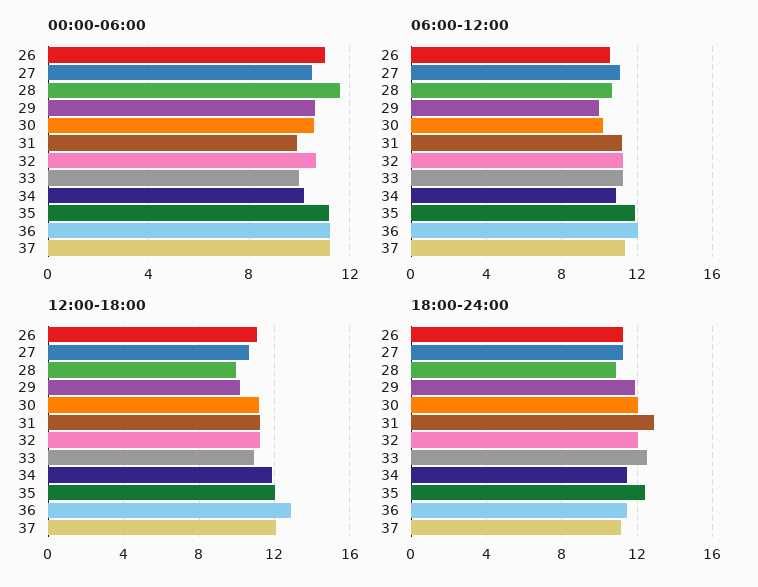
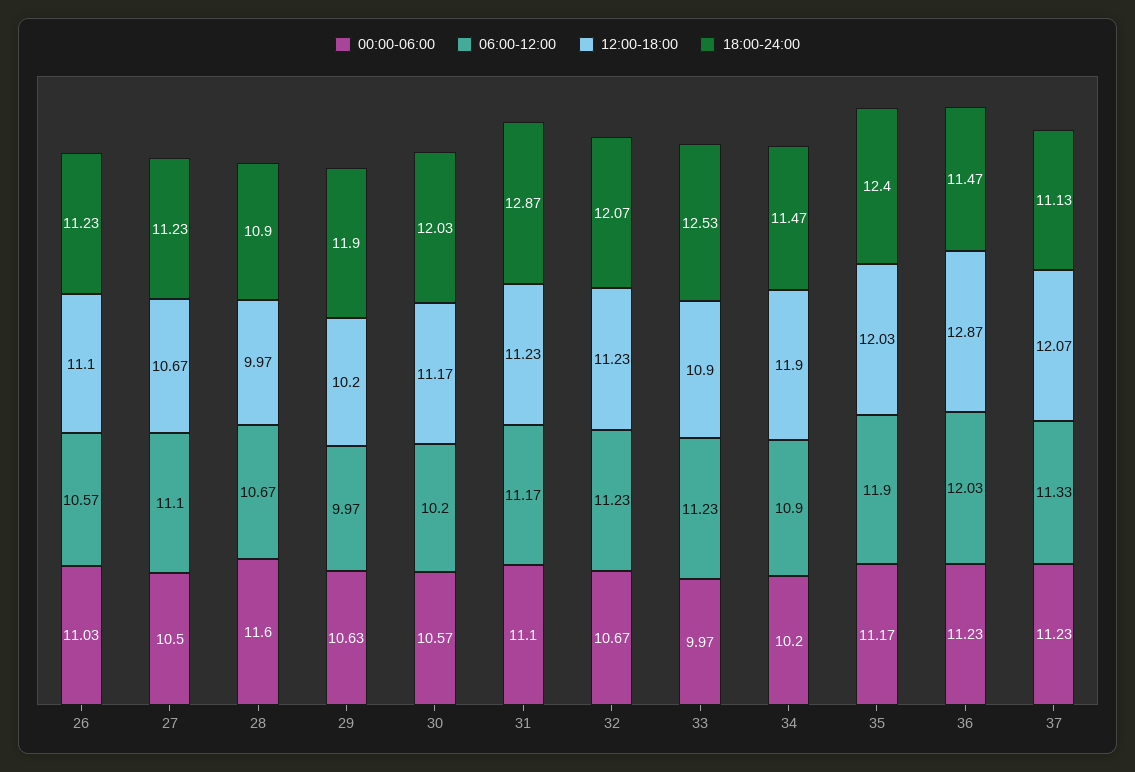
00:00-06:00, 31: 10 -> 11.1

